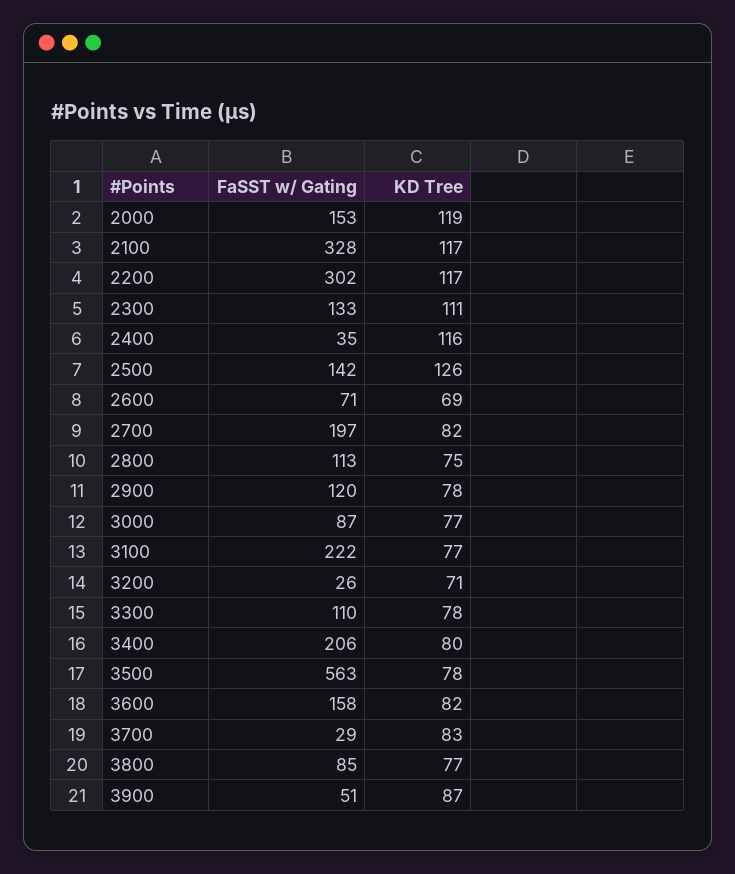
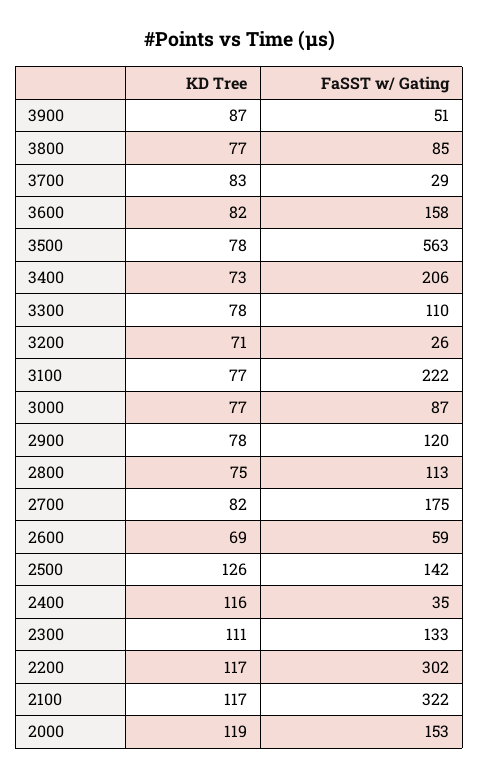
FaSST w/ Gating, 2100: 328 -> 322
FaSST w/ Gating, 2600: 71 -> 59
FaSST w/ Gating, 2700: 197 -> 175
KD Tree, 3400: 80 -> 73

